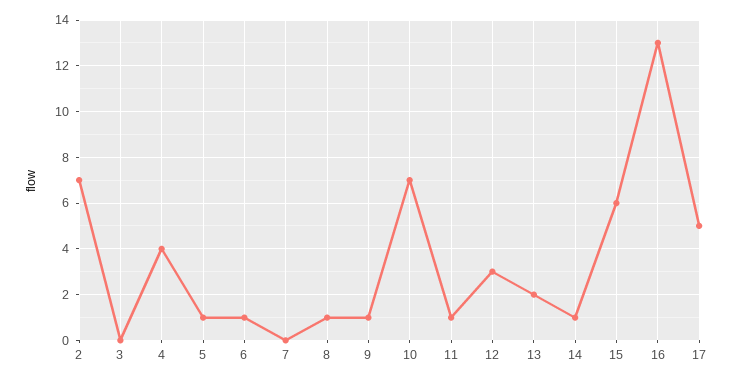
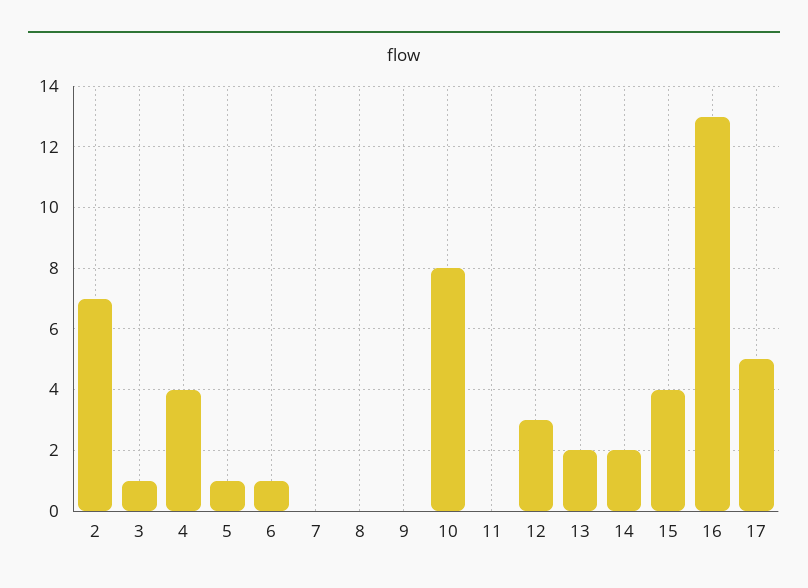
3: 0 -> 1
8: 1 -> 0
9: 1 -> 0
10: 7 -> 8
11: 1 -> 0
14: 1 -> 2
15: 6 -> 4

